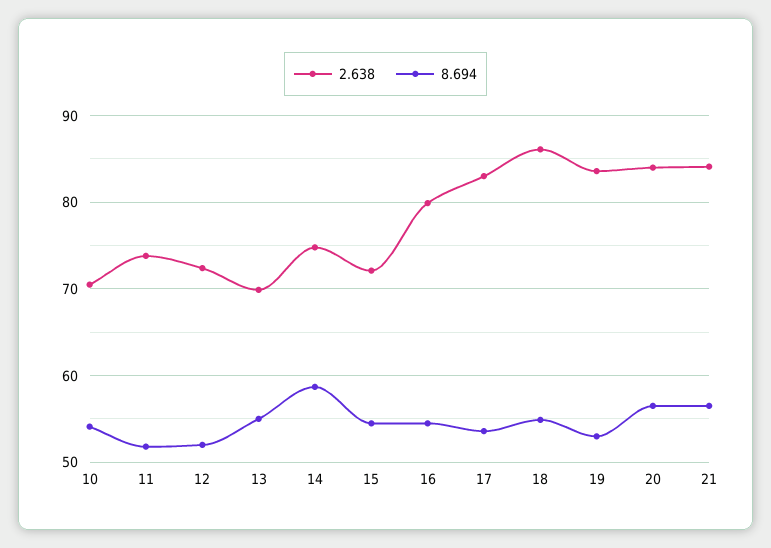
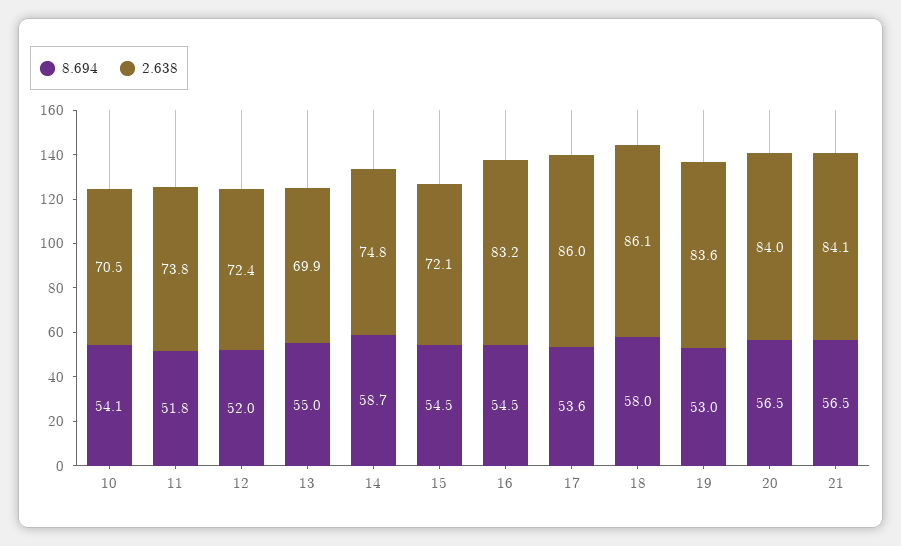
2.638, 16: 80 -> 83.2
2.638, 17: 83 -> 86
8.694, 18: 55 -> 58

